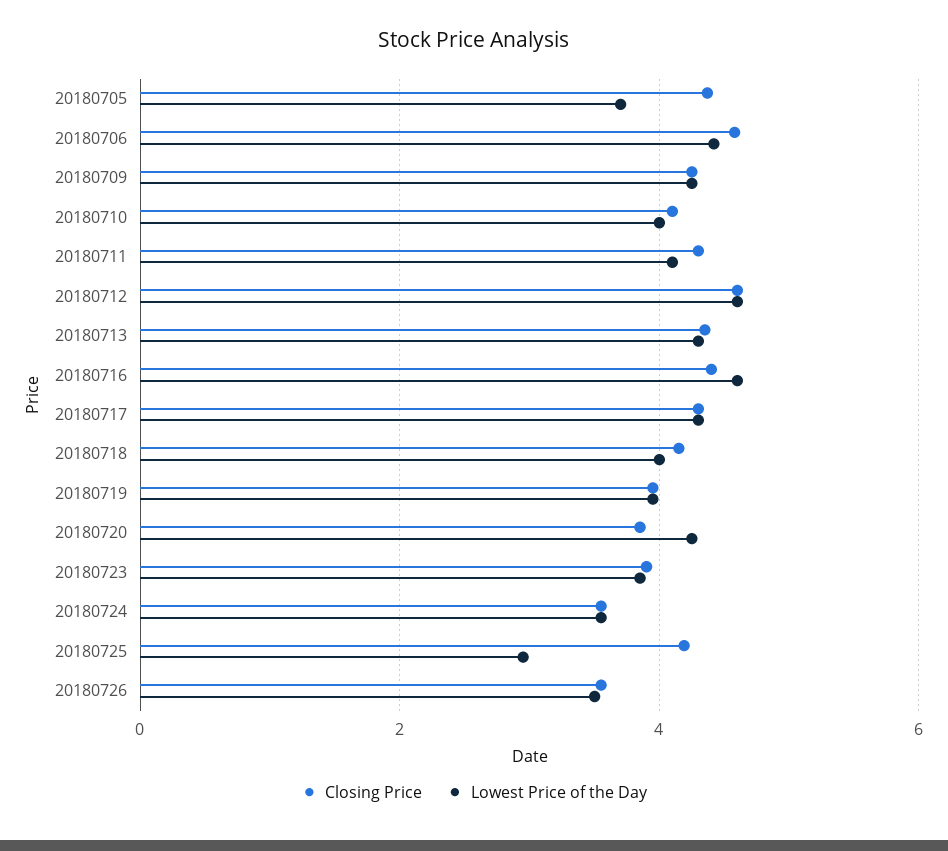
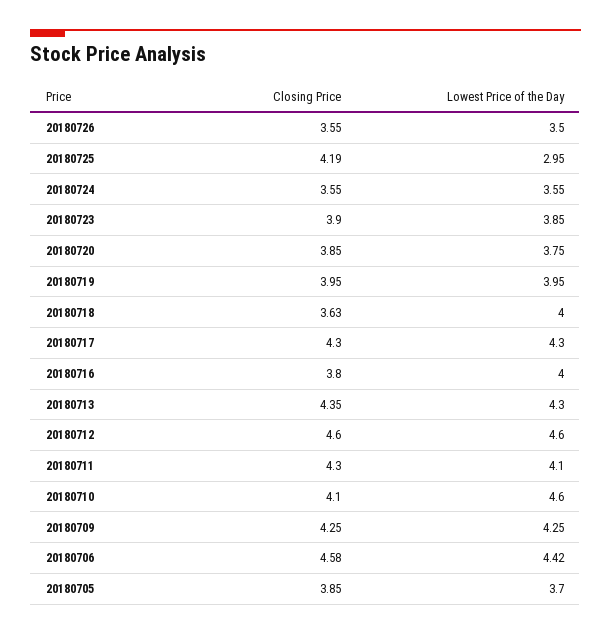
Closing Price, 20180705: 4.4 -> 3.85
Lowest Price of the Day, 20180710: 4 -> 4.6
Closing Price, 20180716: 4.4 -> 3.8
Lowest Price of the Day, 20180716: 4.6 -> 4
Closing Price, 20180718: 4.2 -> 3.63
Lowest Price of the Day, 20180720: 4.2 -> 3.75

